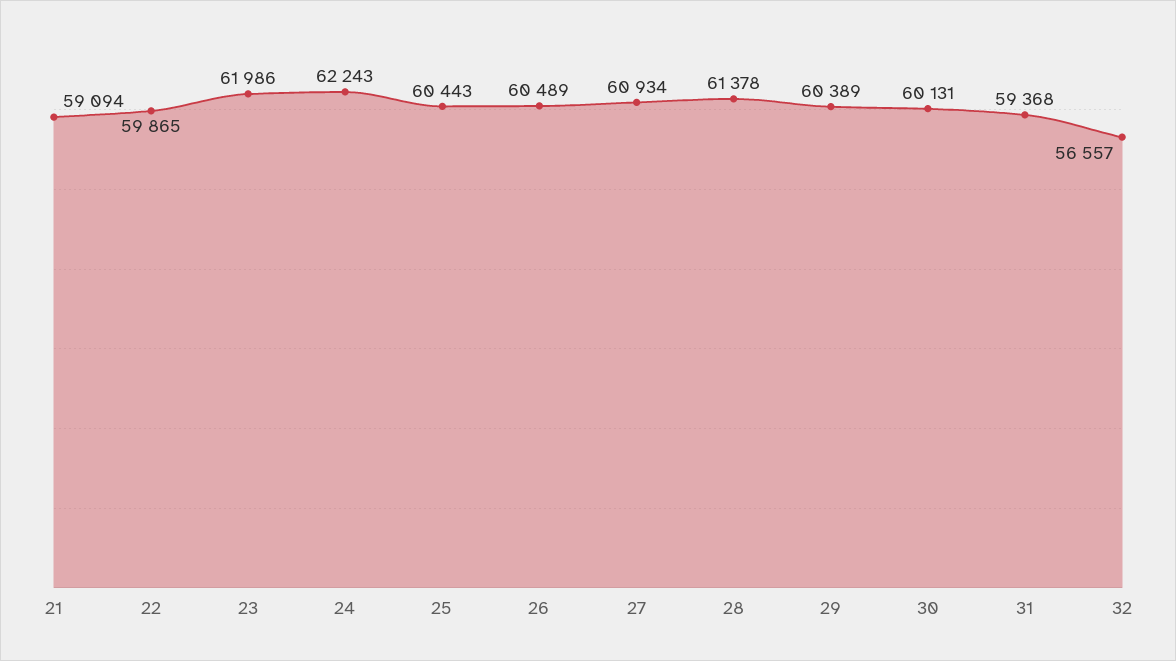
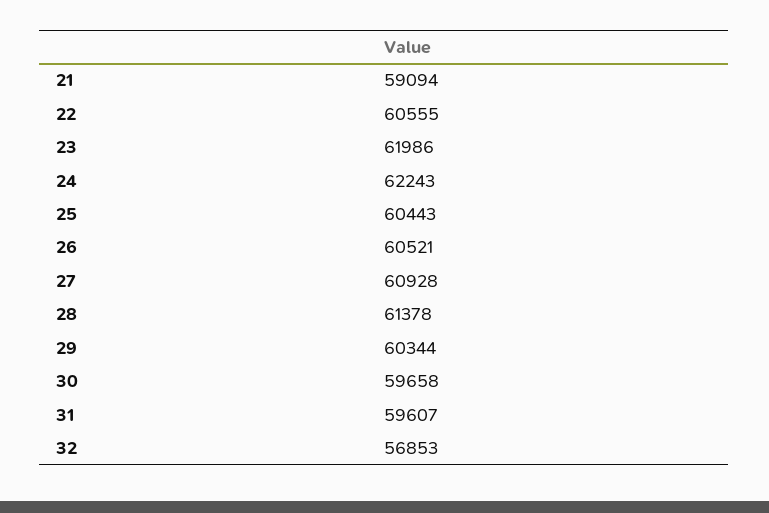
22: 59865 -> 60555
26: 60489 -> 60521
27: 60934 -> 60928
29: 60389 -> 60344
30: 60131 -> 59658
31: 59368 -> 59607
32: 56557 -> 56853

